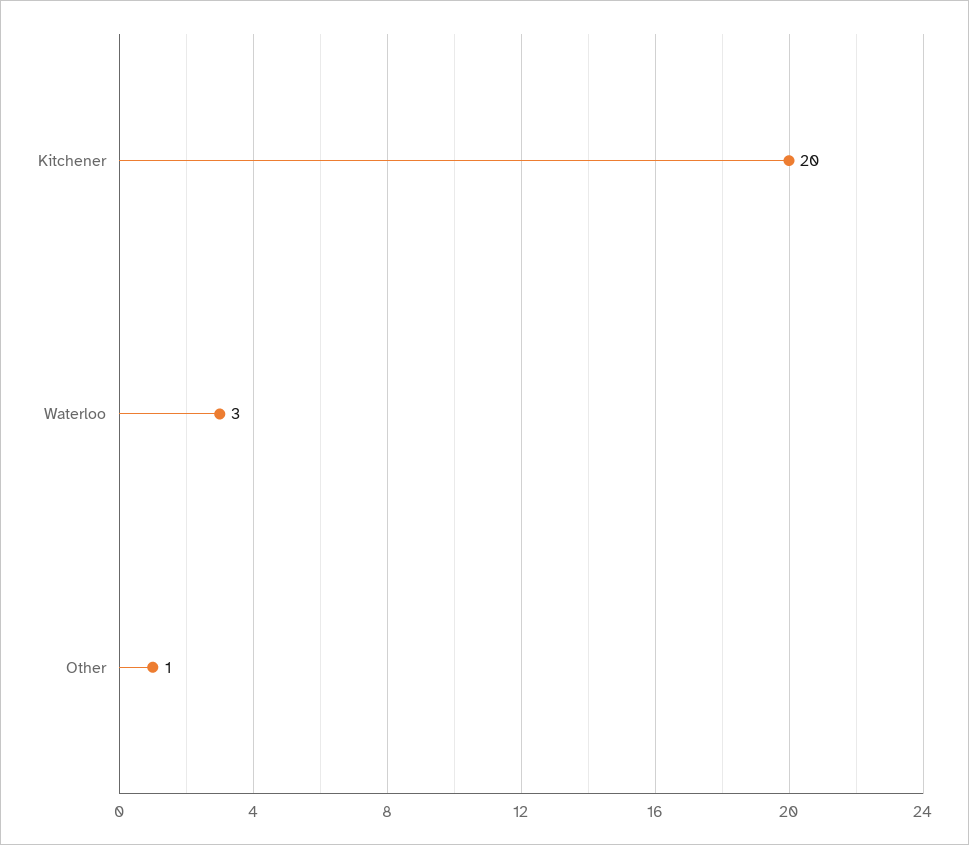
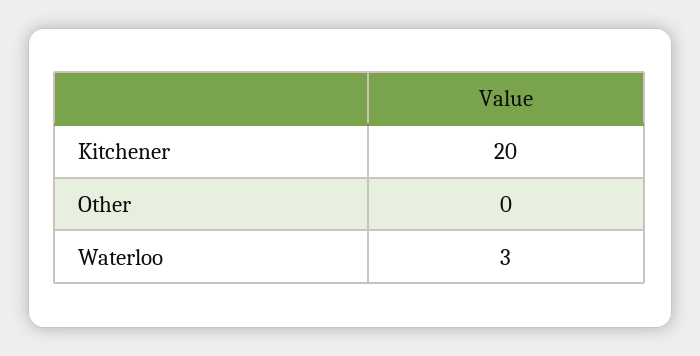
Other: 1 -> 0

